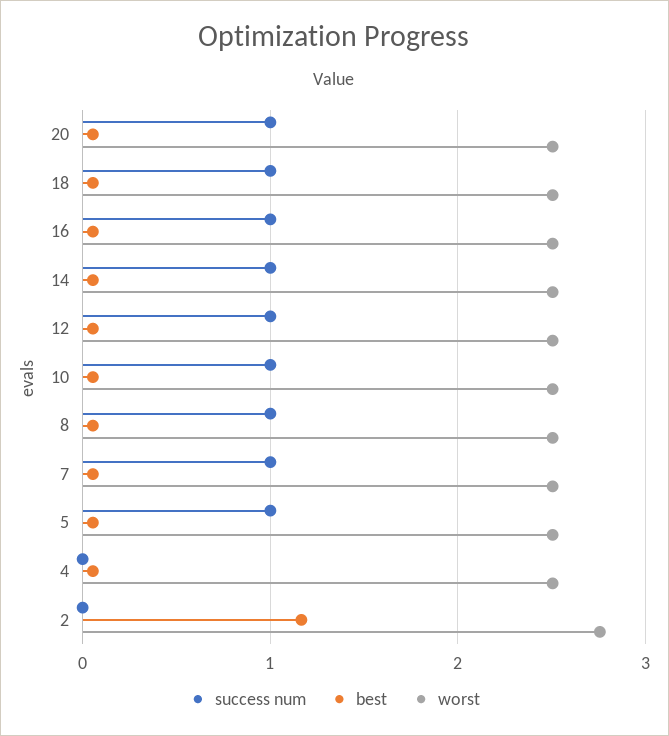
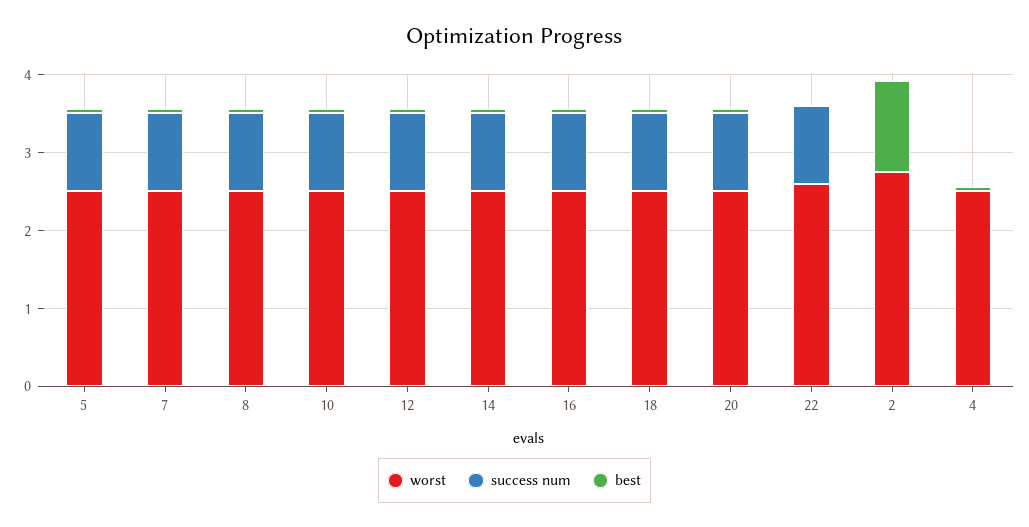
worst, 22: none -> 2.6
success num, 22: none -> 1
best, 22: none -> 0

